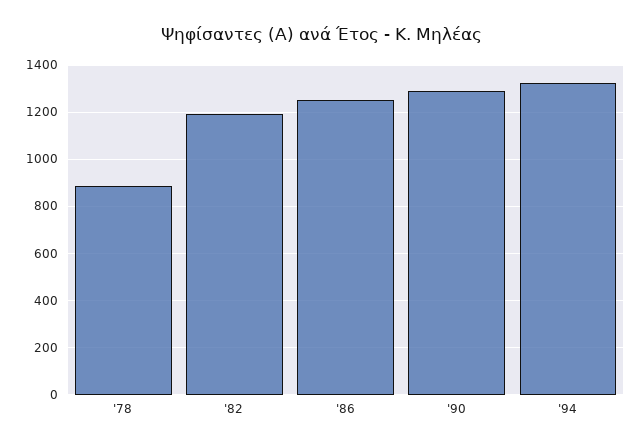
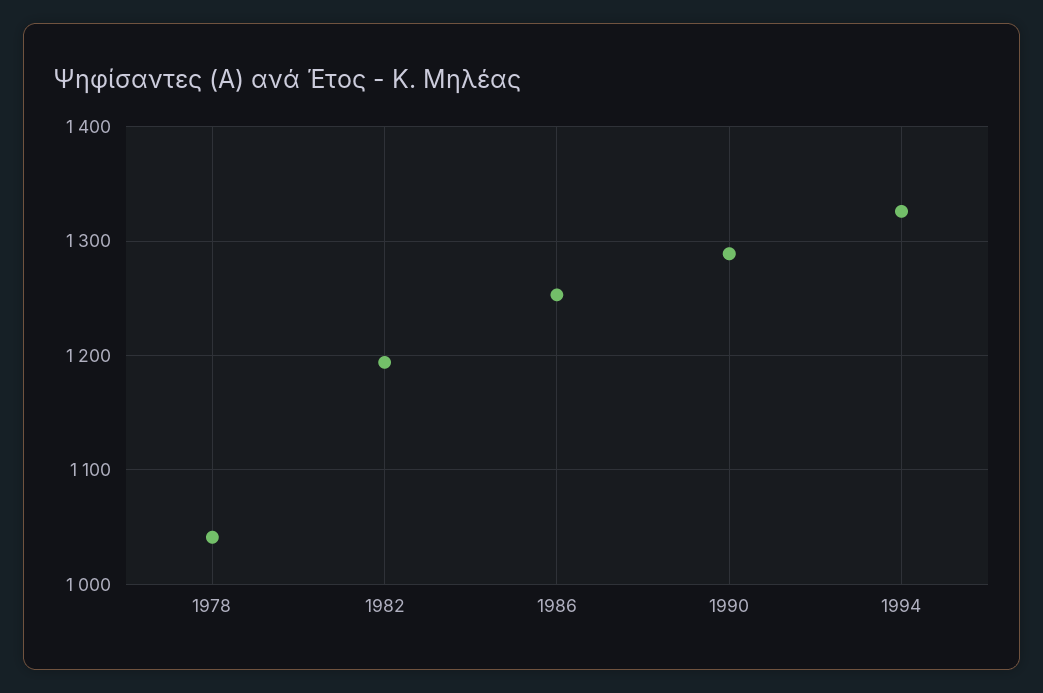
'78: 900 -> 1040

